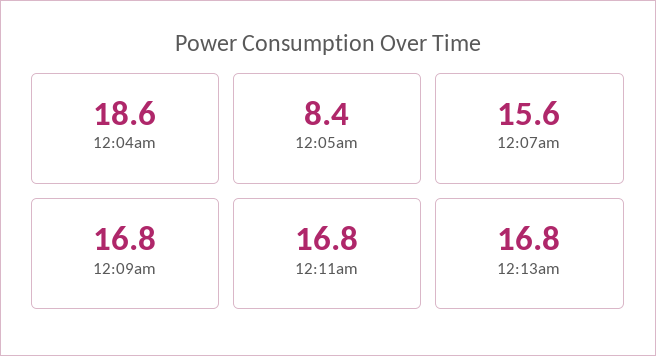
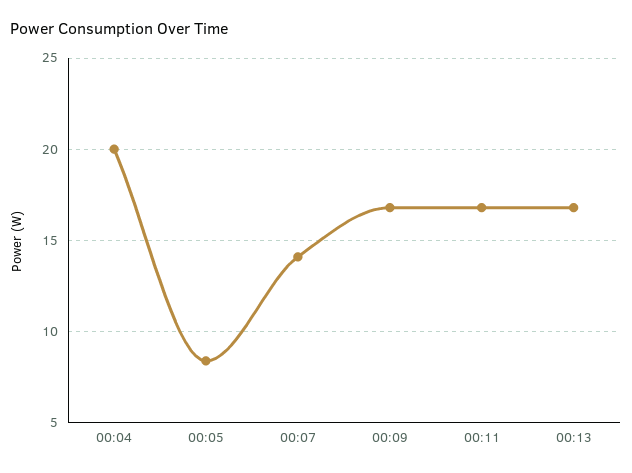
12:04am: 18.6 -> 20
12:07am: 15.6 -> 14

